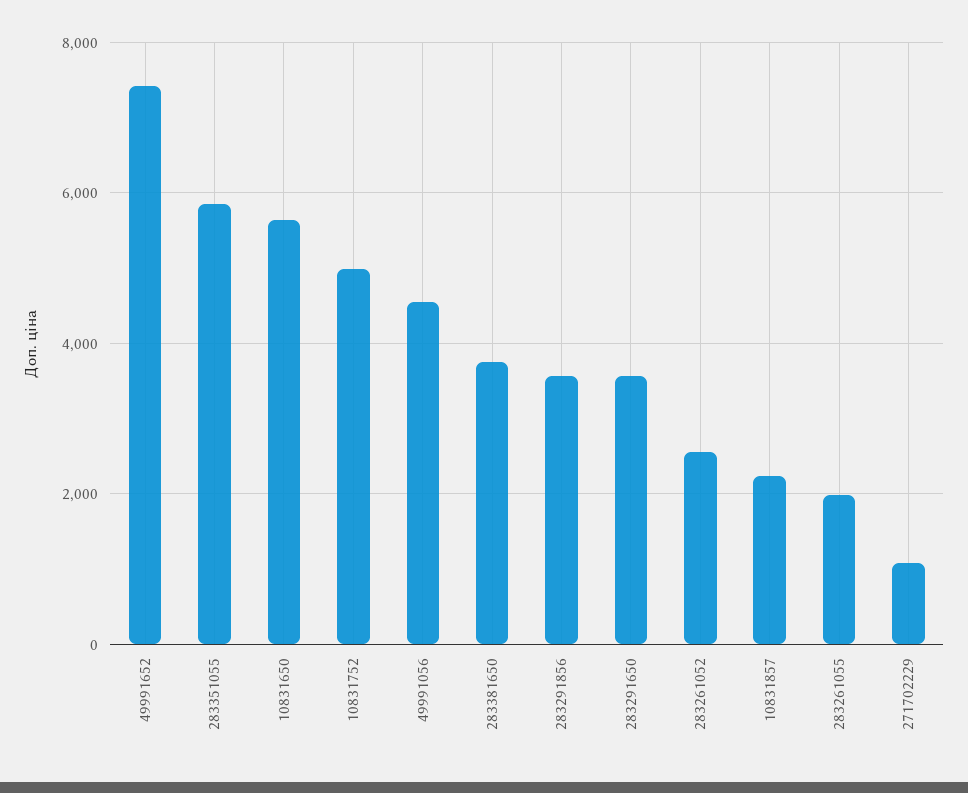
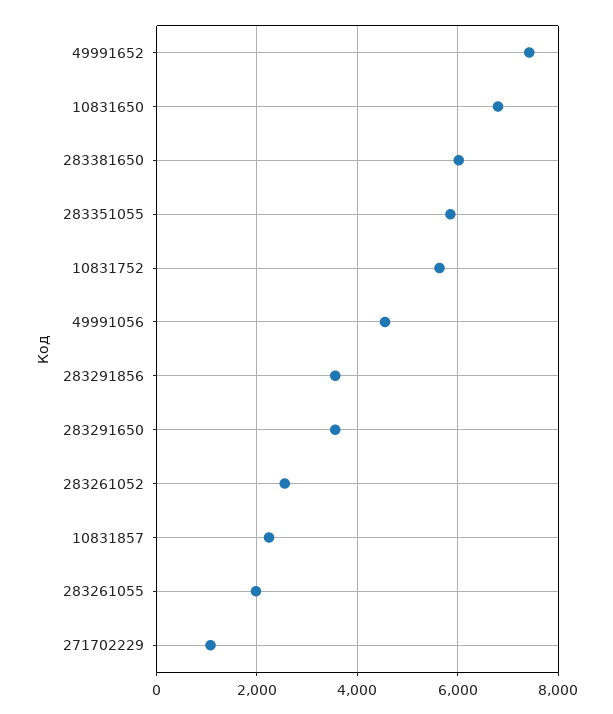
10831650: 5600 -> 6800
10831752: 5000 -> 5600
283381650: 3800 -> 6000

